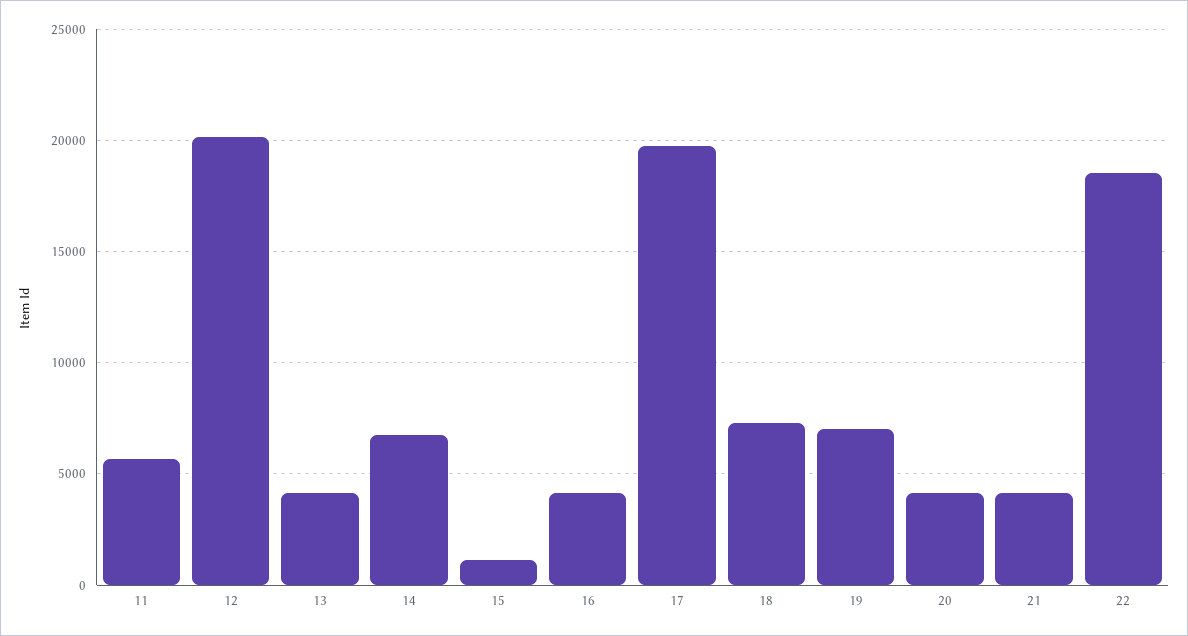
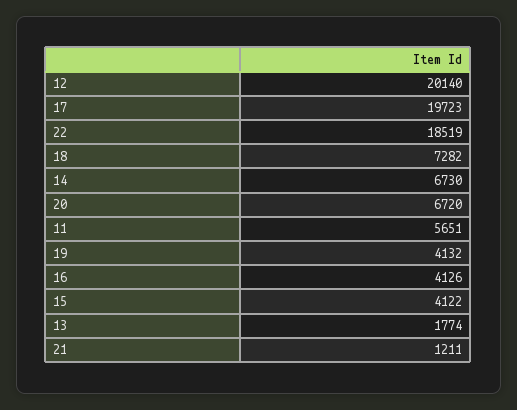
13: 4000 -> 1774
15: 1000 -> 4122
19: 7000 -> 4132
20: 4000 -> 6720
21: 4000 -> 1211

